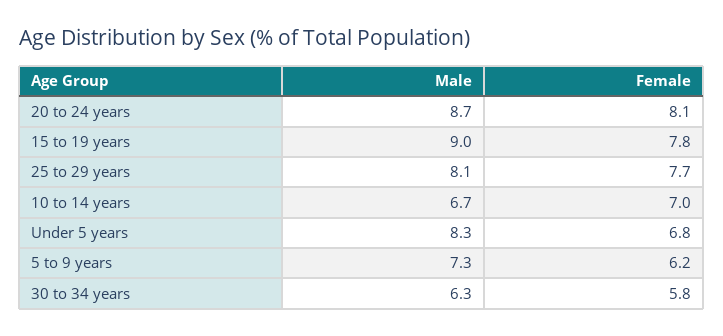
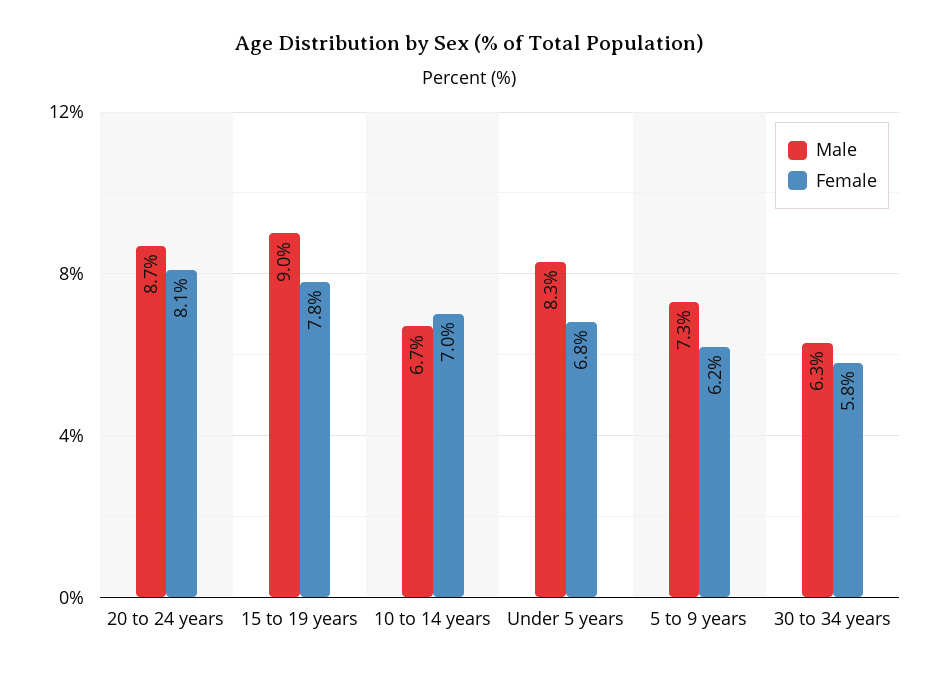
Male, 25 to 29 years: 8.1 -> none
Female, 25 to 29 years: 7.7 -> none

